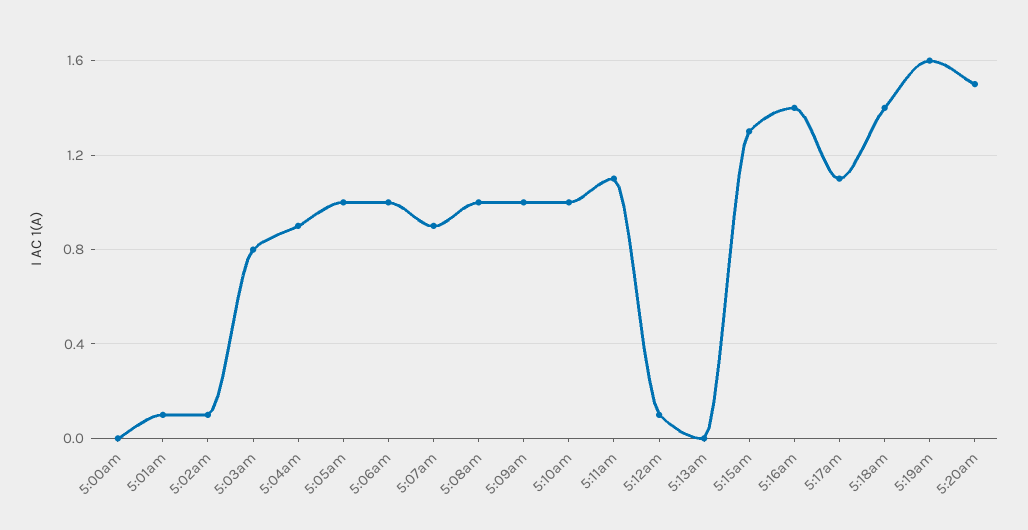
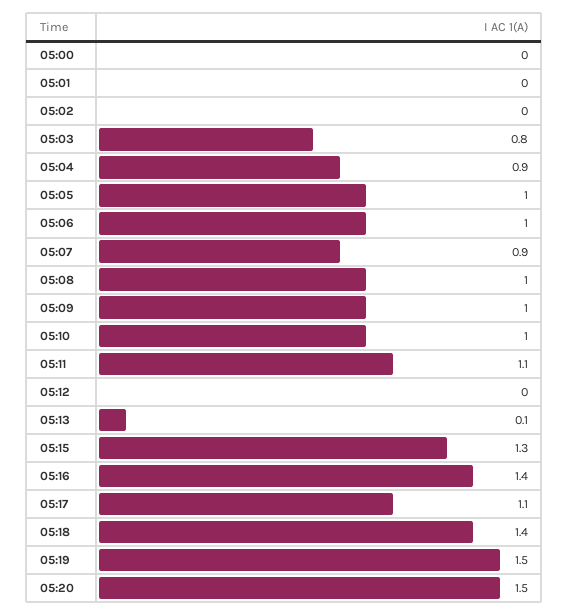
5:01am: 0.1 -> 0
5:02am: 0.1 -> 0
5:12am: 0.1 -> 0
5:13am: 0 -> 0.1
5:19am: 1.6 -> 1.5

